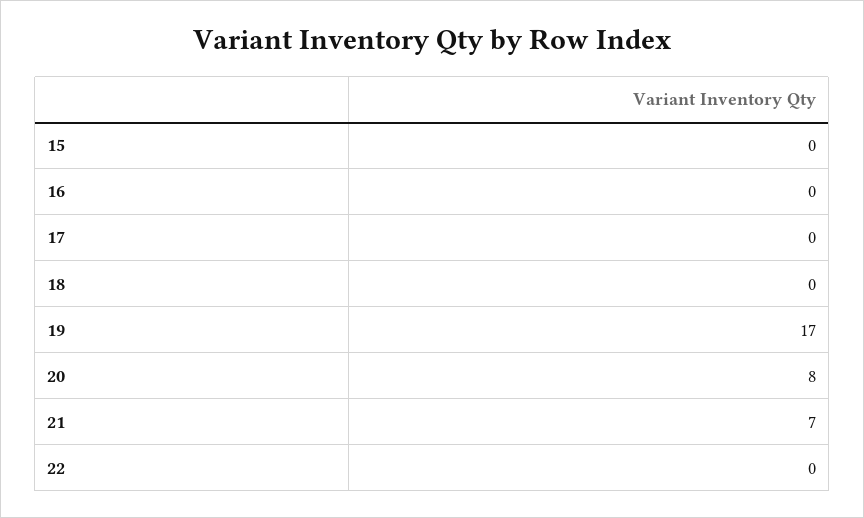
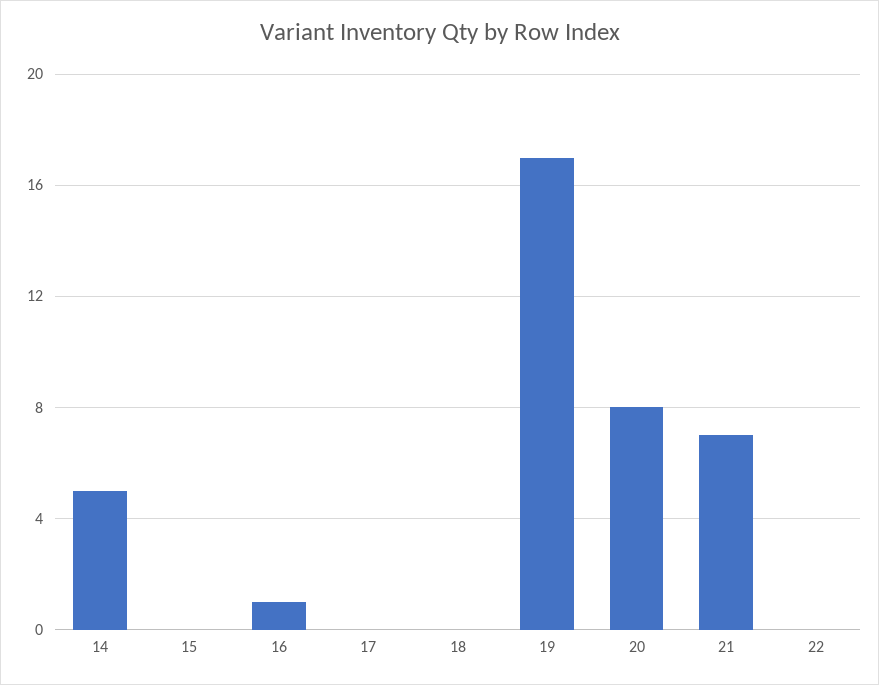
16: 0 -> 1
14: none -> 5

